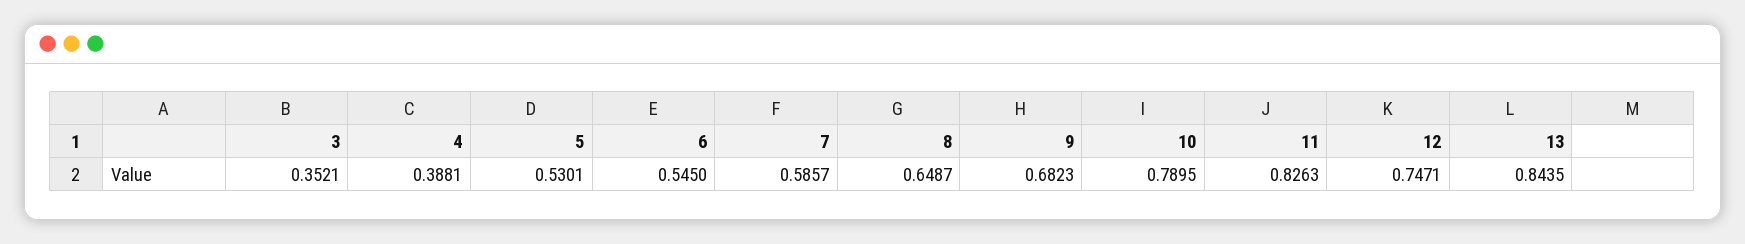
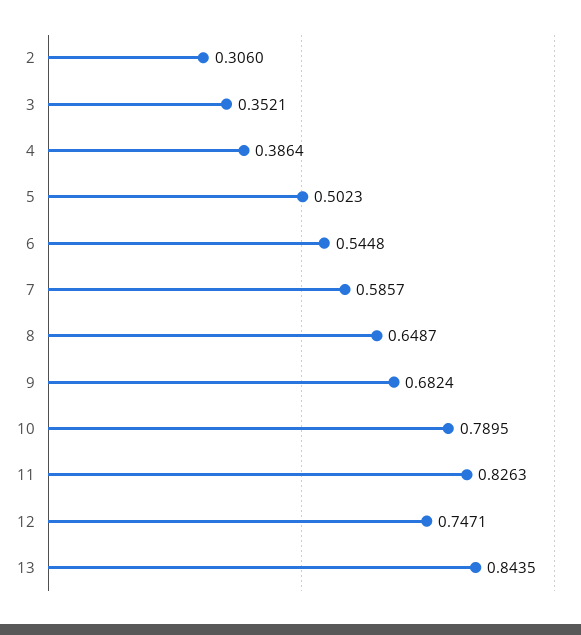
4: 0.3881 -> 0.3864
5: 0.5301 -> 0.5023
6: 0.545 -> 0.5448
9: 0.6823 -> 0.6824
2: none -> 0.306

